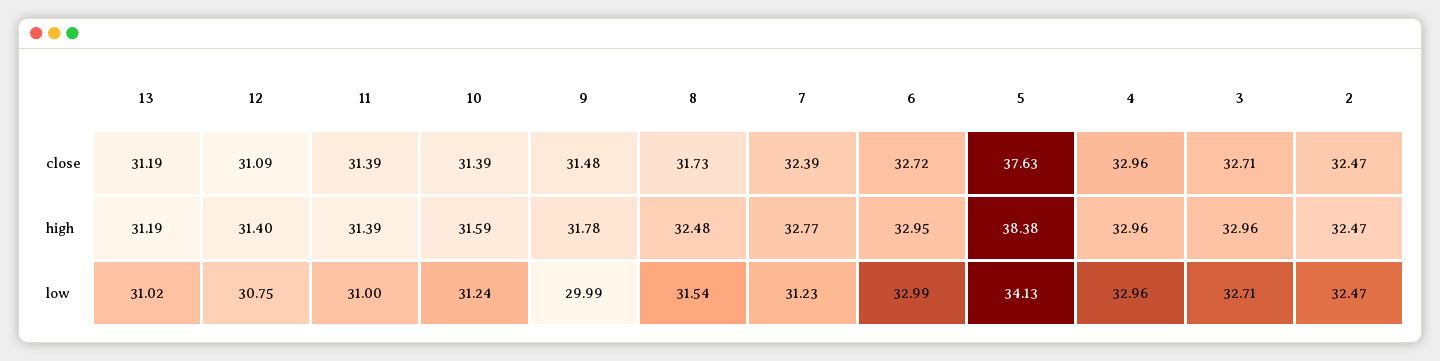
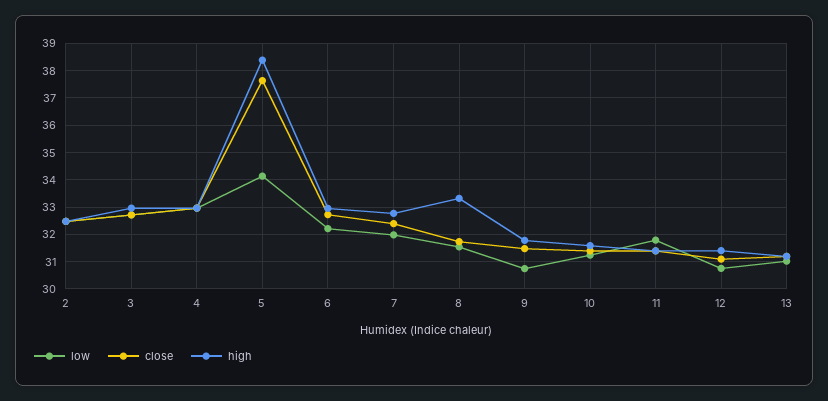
high, 8: 32.48 -> 33.25
low, 11: 31 -> 31.75
low, 9: 29.99 -> 30.75
low, 7: 31.23 -> 32
low, 6: 32.99 -> 32.25

